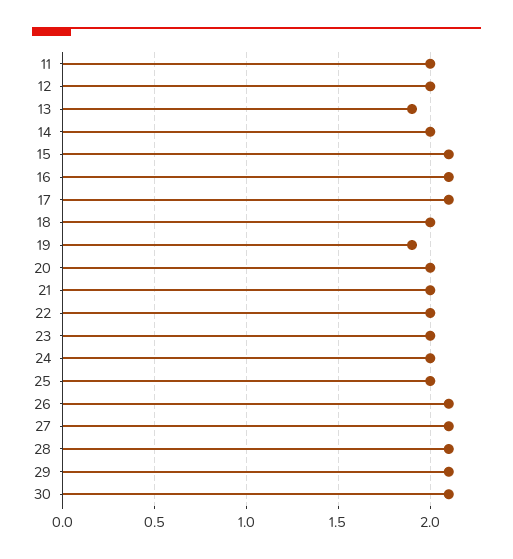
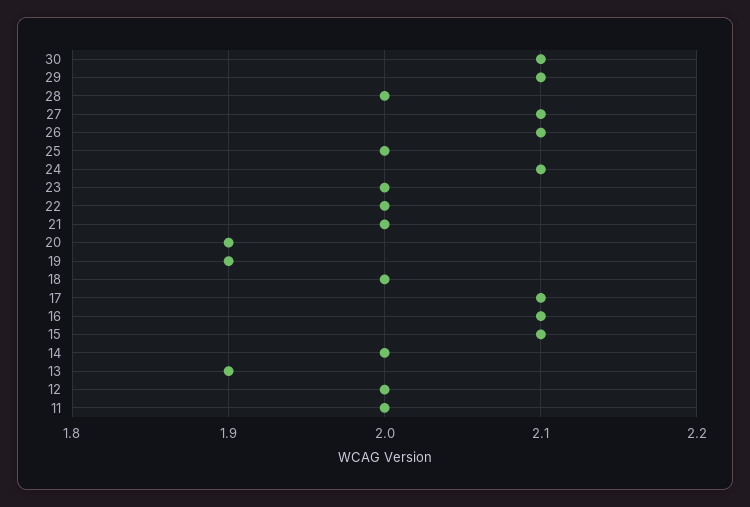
20: 2 -> 1.9
24: 2 -> 2.1
28: 2.1 -> 2

